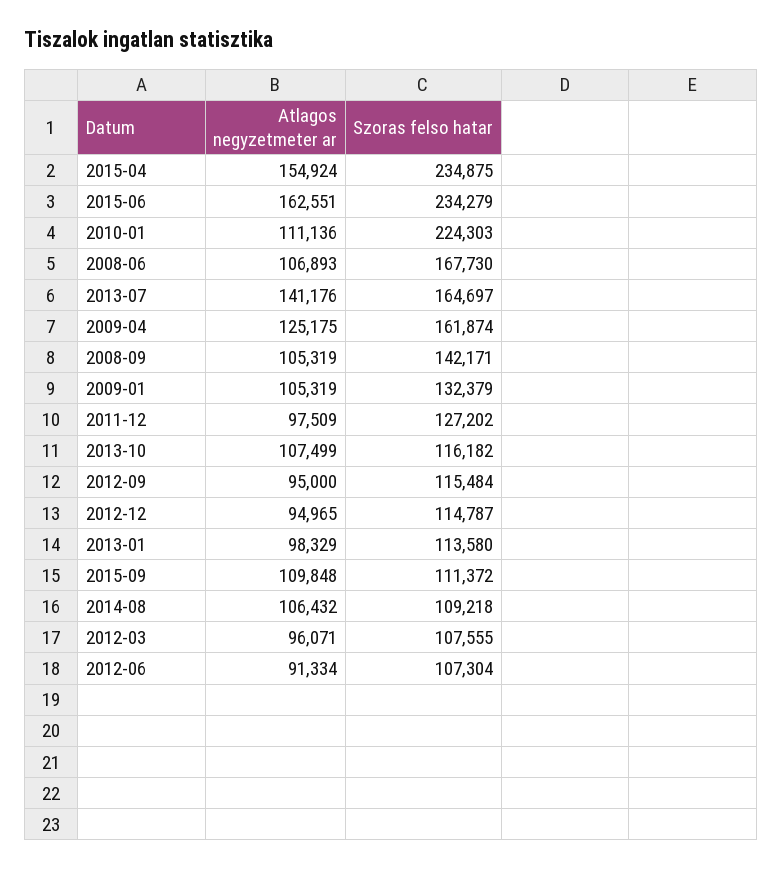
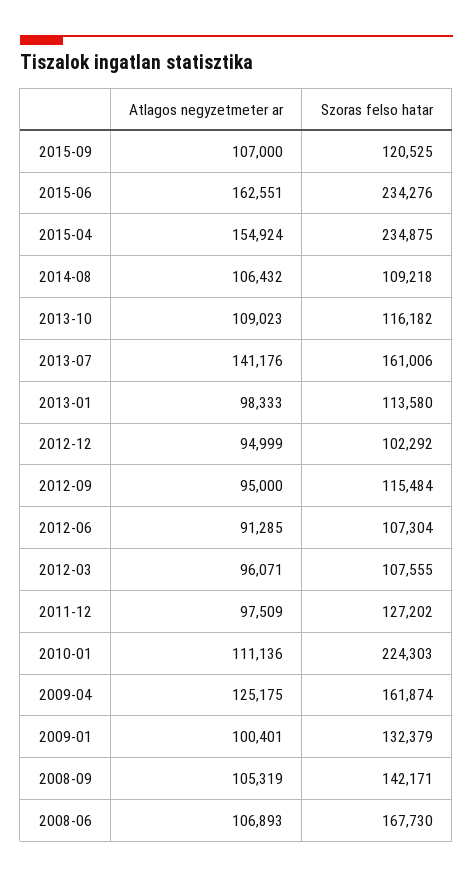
Szoras felso hatar, 2015-06: 234279 -> 234276
Szoras felso hatar, 2013-07: 164697 -> 161006
Atlagos negyzetmeter ar, 2009-01: 105319 -> 100401
Atlagos negyzetmeter ar, 2013-10: 107499 -> 109023
Atlagos negyzetmeter ar, 2012-12: 94965 -> 94999
Szoras felso hatar, 2012-12: 114787 -> 102292
Atlagos negyzetmeter ar, 2013-01: 98329 -> 98333
Atlagos negyzetmeter ar, 2015-09: 109848 -> 107000
Szoras felso hatar, 2015-09: 111372 -> 120525
Atlagos negyzetmeter ar, 2012-06: 91334 -> 91285

